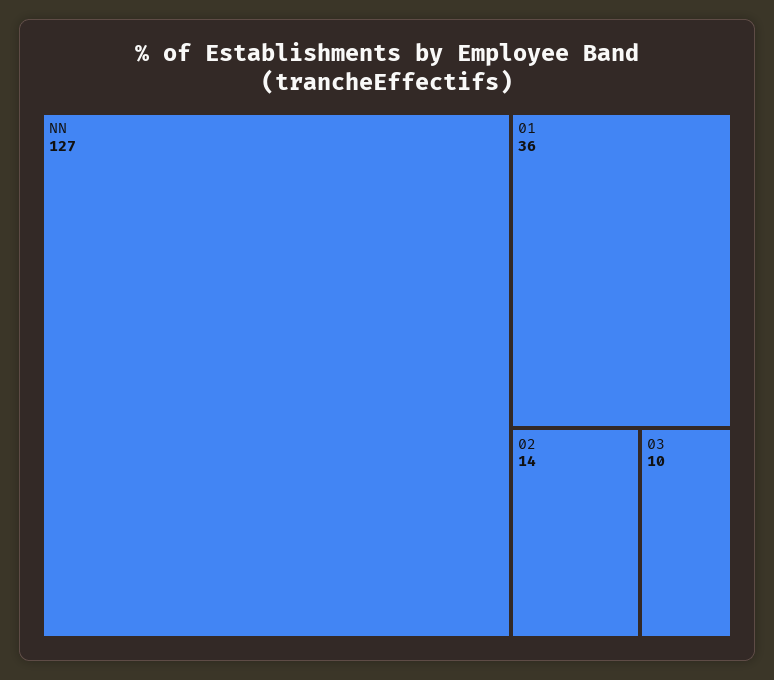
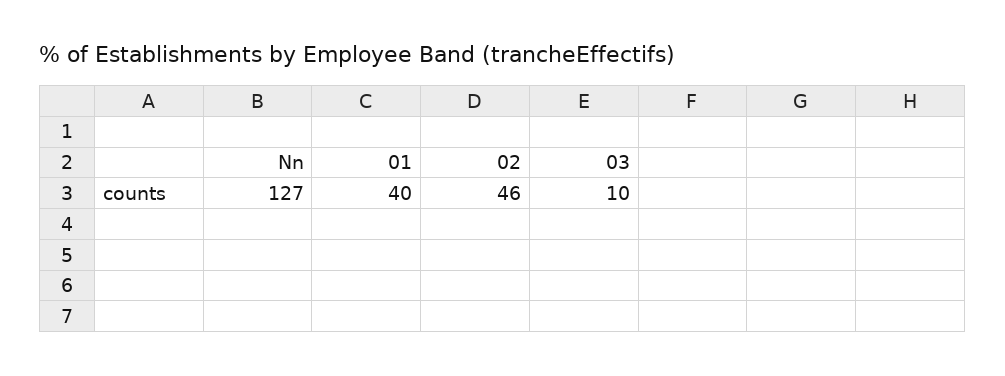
01: 36 -> 40
02: 14 -> 46

